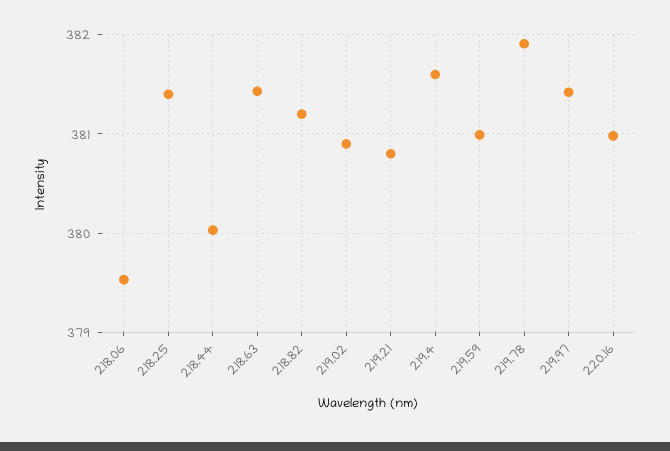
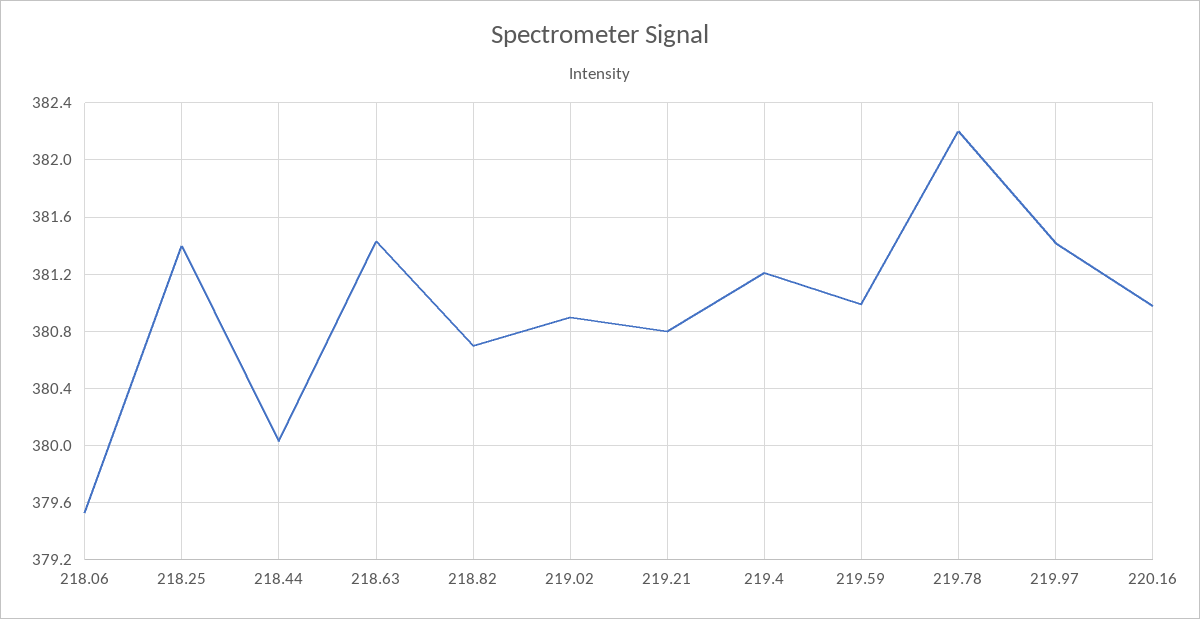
218.82: 381.2 -> 380.7
219.4: 381.6 -> 381.2
219.78: 381.9 -> 382.2

